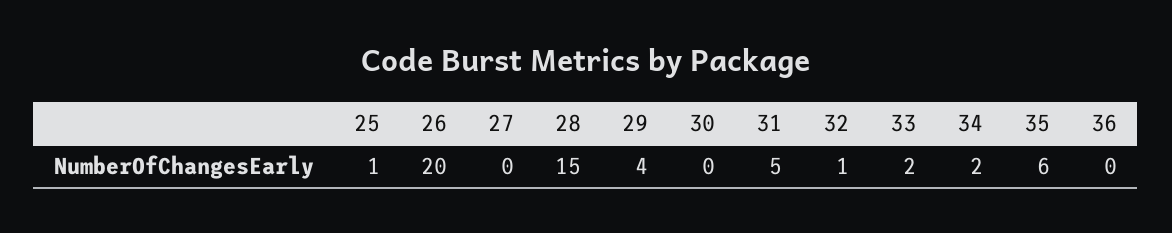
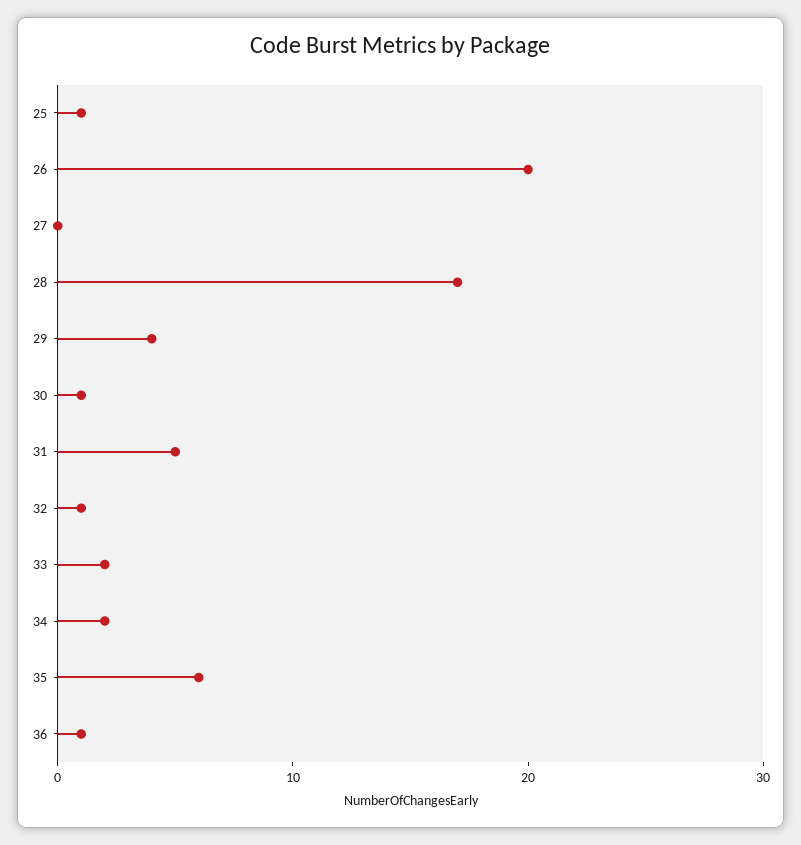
28: 15 -> 17
30: 0 -> 1
36: 0 -> 1

